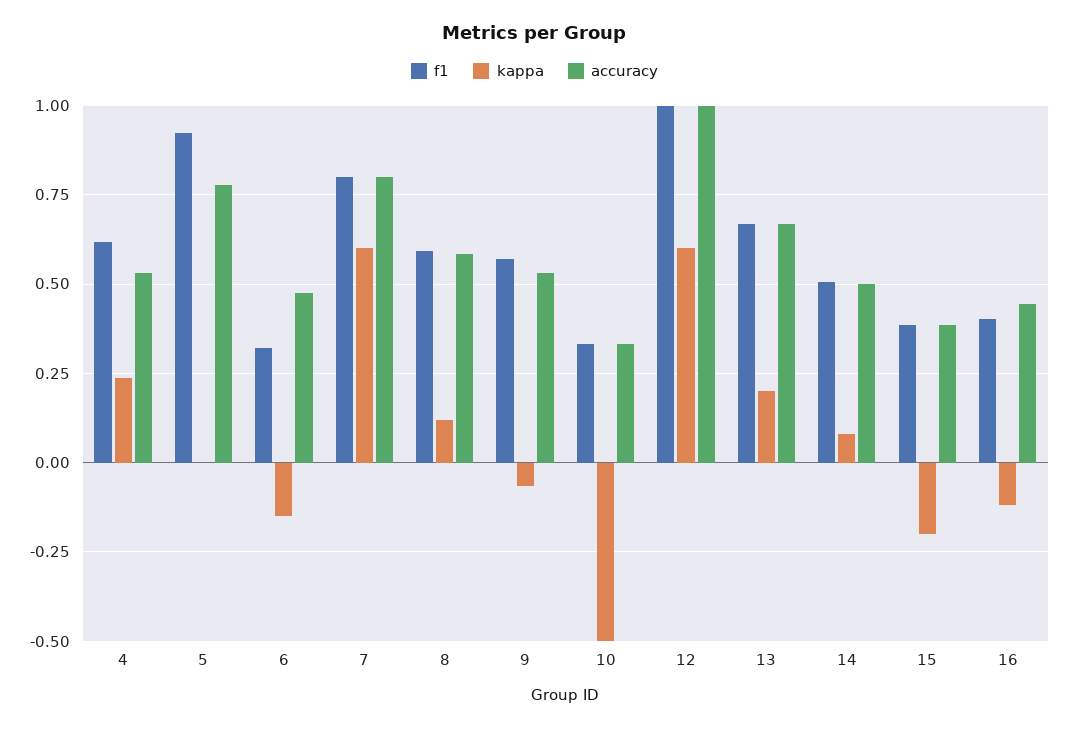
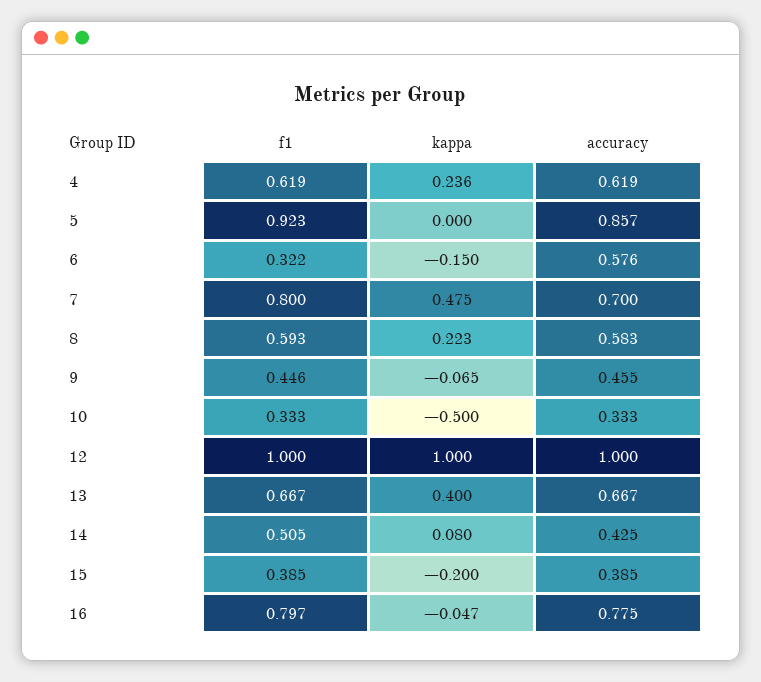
accuracy, 4: 0.525 -> 0.619
accuracy, 5: 0.775 -> 0.857
accuracy, 6: 0.475 -> 0.576
kappa, 7: 0.6 -> 0.475
accuracy, 7: 0.8 -> 0.7
kappa, 8: 0.125 -> 0.223
f1, 9: 0.575 -> 0.446
accuracy, 9: 0.525 -> 0.455
kappa, 12: 0.6 -> 1
kappa, 13: 0.2 -> 0.4
accuracy, 14: 0.5 -> 0.425
f1, 16: 0.4 -> 0.797
kappa, 16: -0.125 -> -0.047
accuracy, 16: 0.45 -> 0.775

